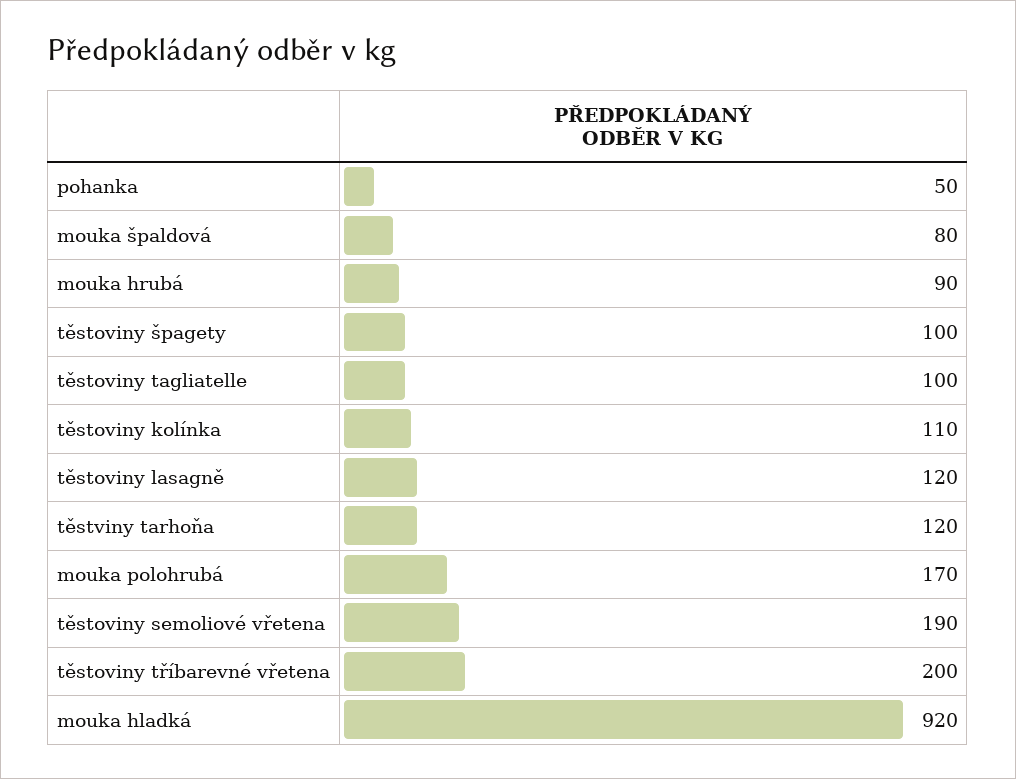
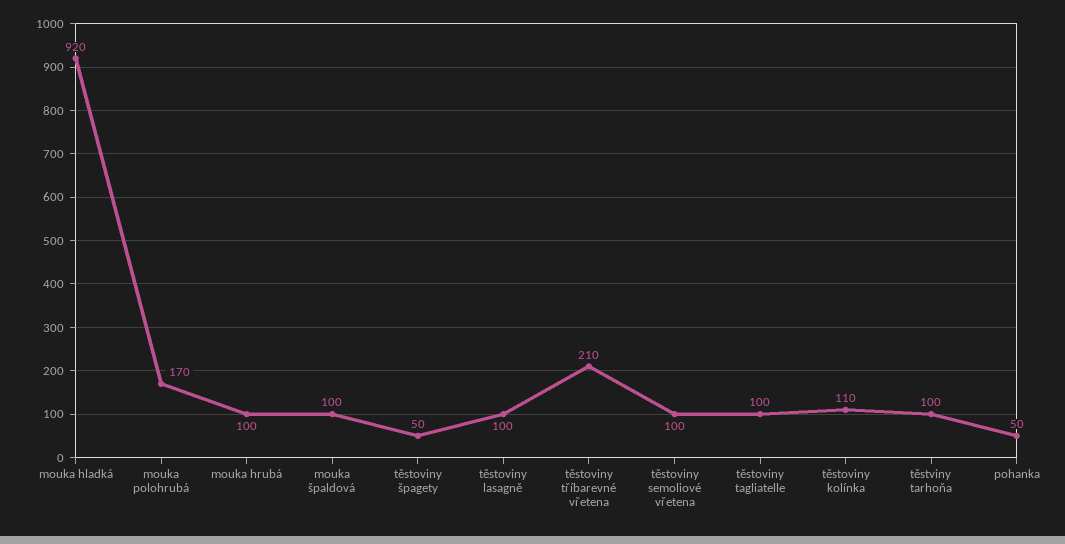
mouka špaldová: 80 -> 100
mouka hrubá: 90 -> 100
těstoviny špagety: 100 -> 50
těstoviny lasagně: 120 -> 100
těstviny tarhoňa: 120 -> 100
těstoviny semoliové vřetena: 190 -> 100
těstoviny tříbarevné vřetena: 200 -> 210

